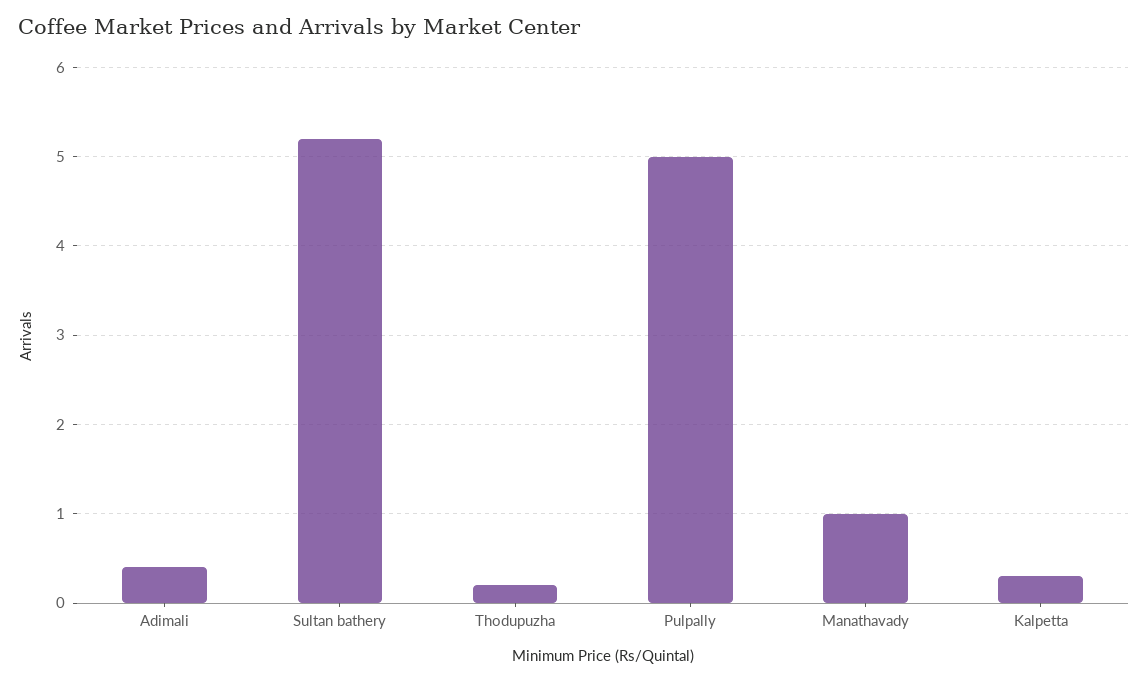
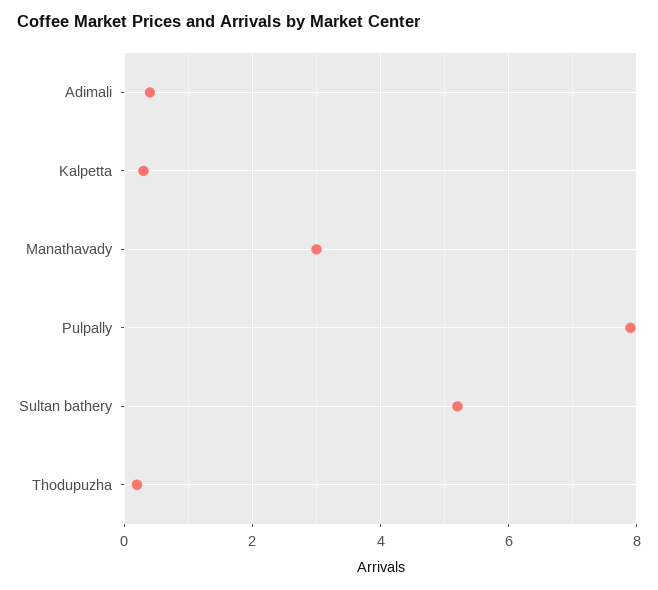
Pulpally: 5 -> 8
Manathavady: 1 -> 3

